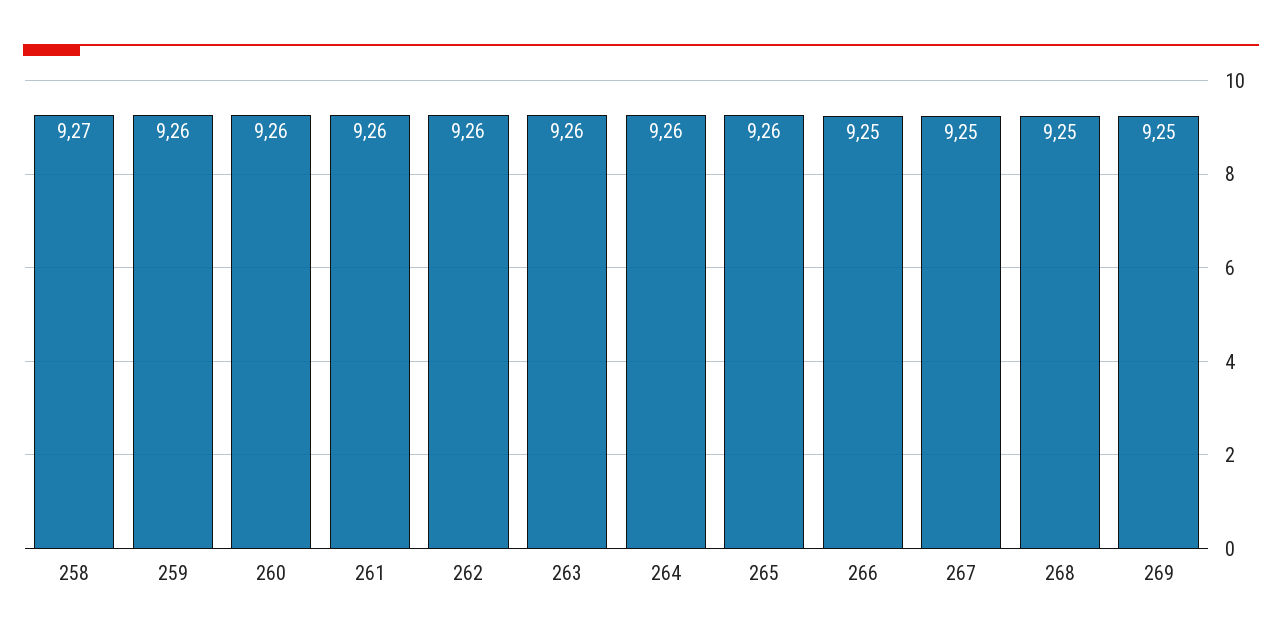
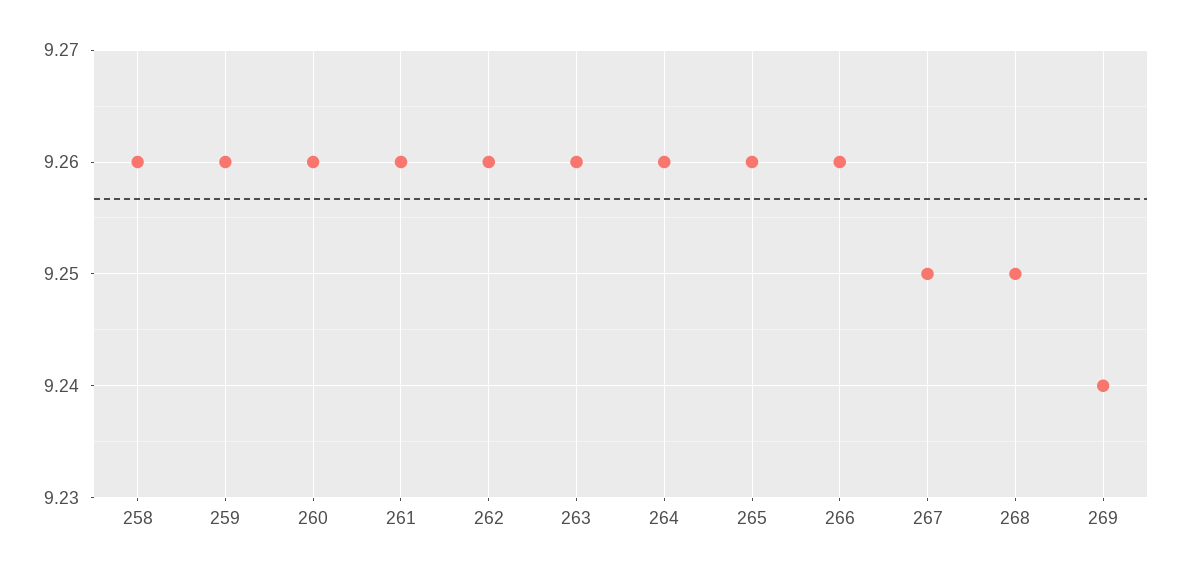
258: 9.27 -> 9.26
266: 9.25 -> 9.26
269: 9.25 -> 9.24

